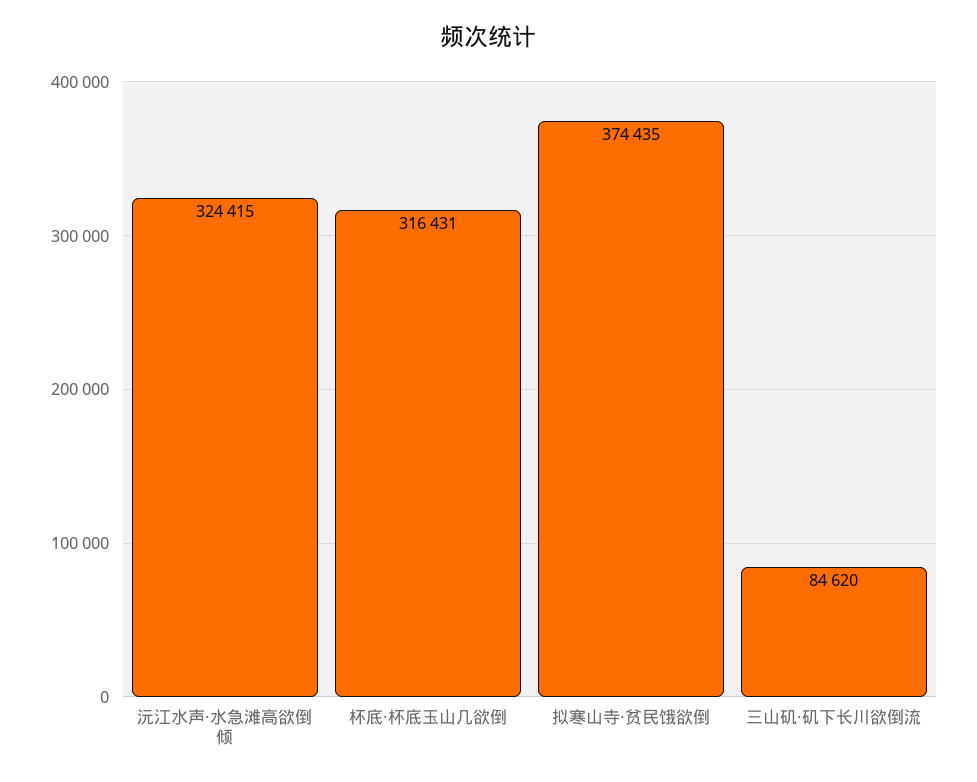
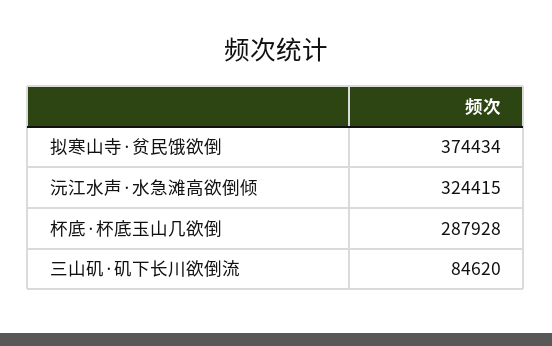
杯底·杯底玉山几欲倒: 316431 -> 287928
拟寒山寺·贫民饿欲倒: 374435 -> 374434

